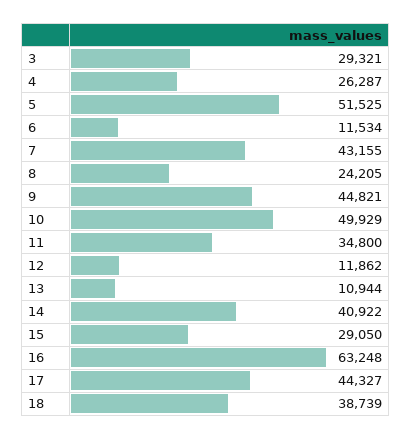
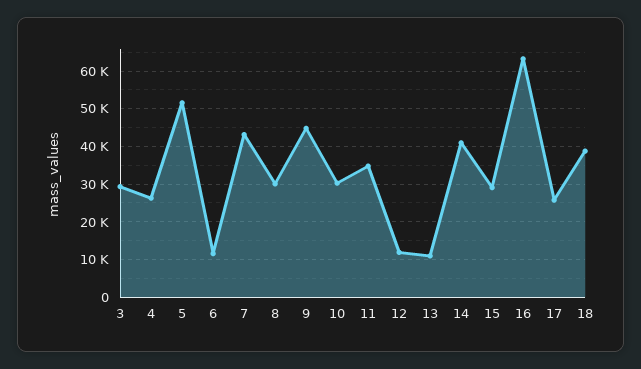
8: 24205 -> 30000
10: 49929 -> 30000
17: 44327 -> 26000

